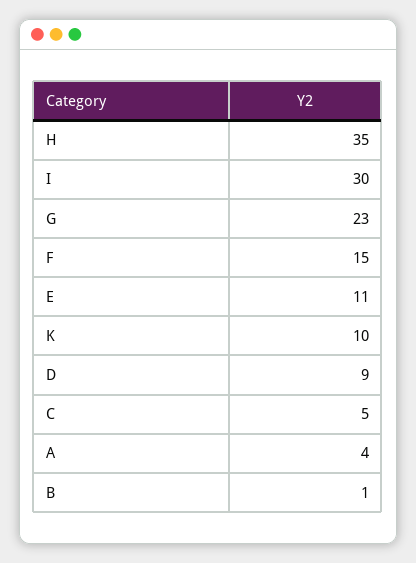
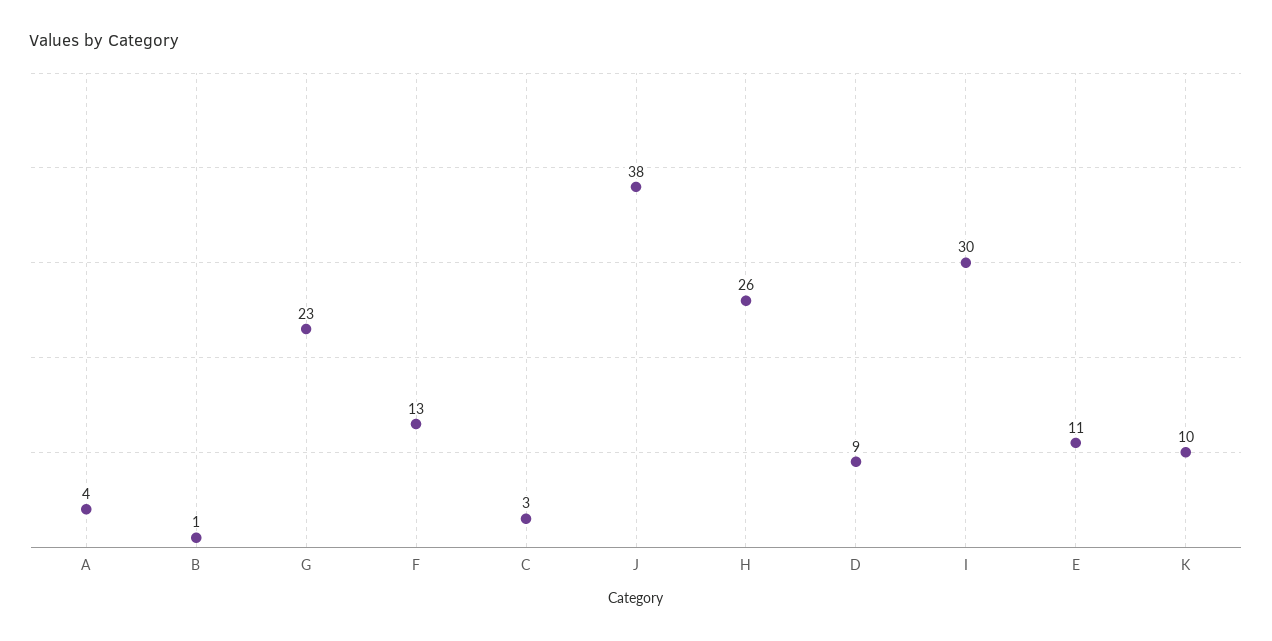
H: 35 -> 26
F: 15 -> 13
C: 5 -> 3
J: none -> 38

